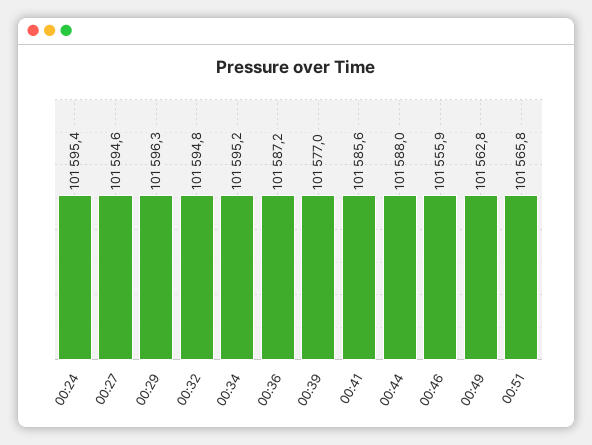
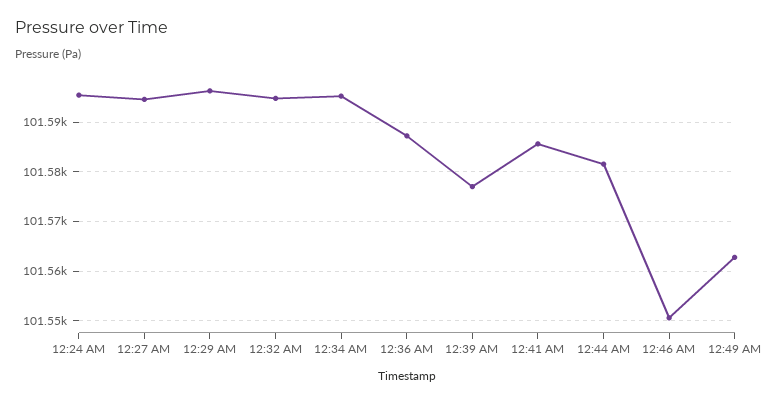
00:44: 101588 -> 101582
00:46: 101555.9 -> 101550
00:51: 101565.8 -> none

